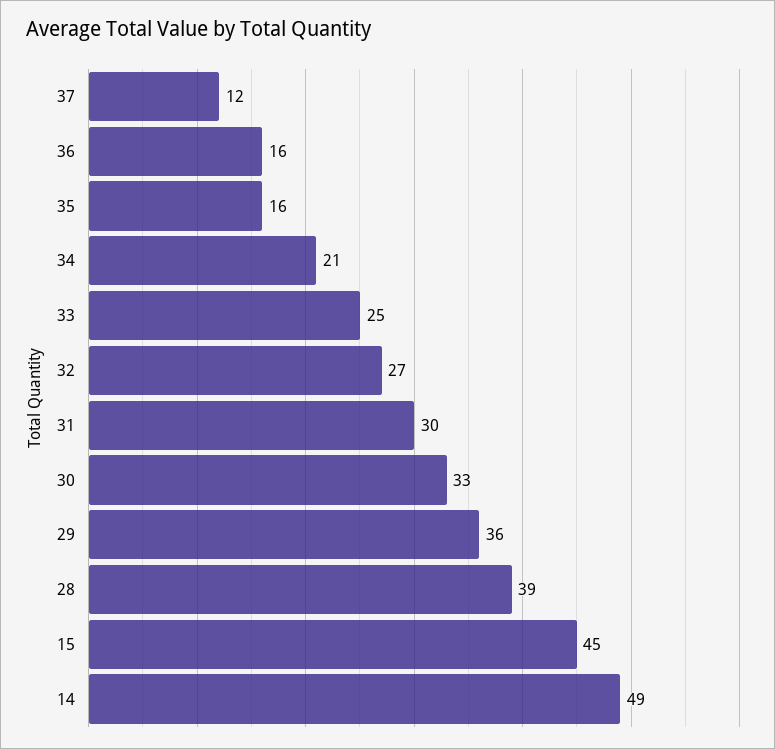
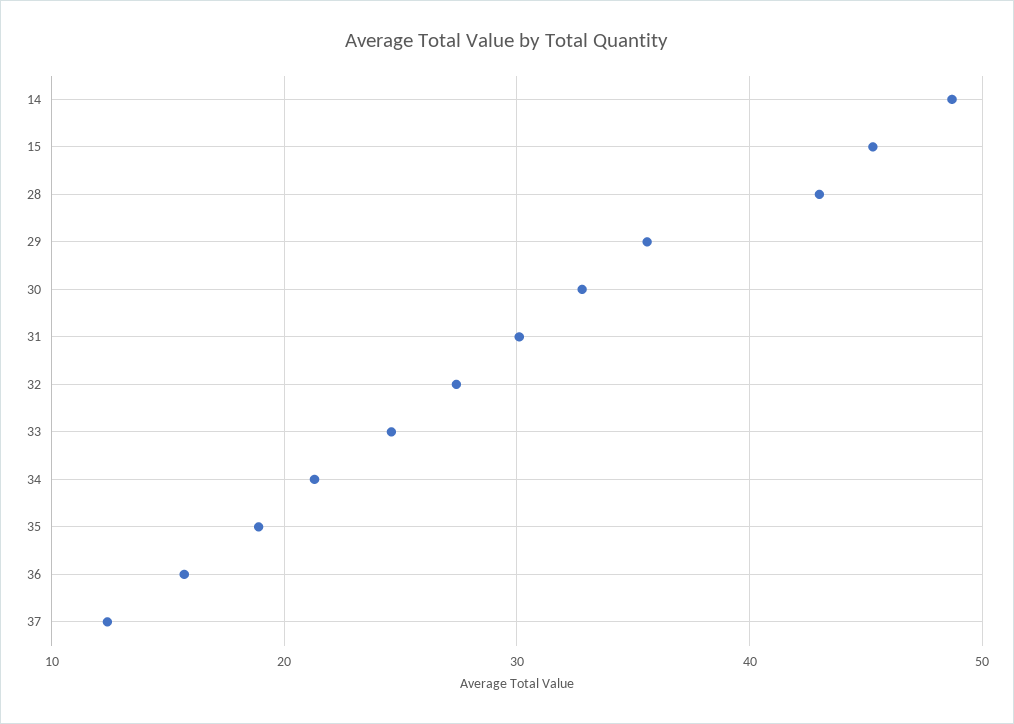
35: 16 -> 19
28: 39 -> 43

